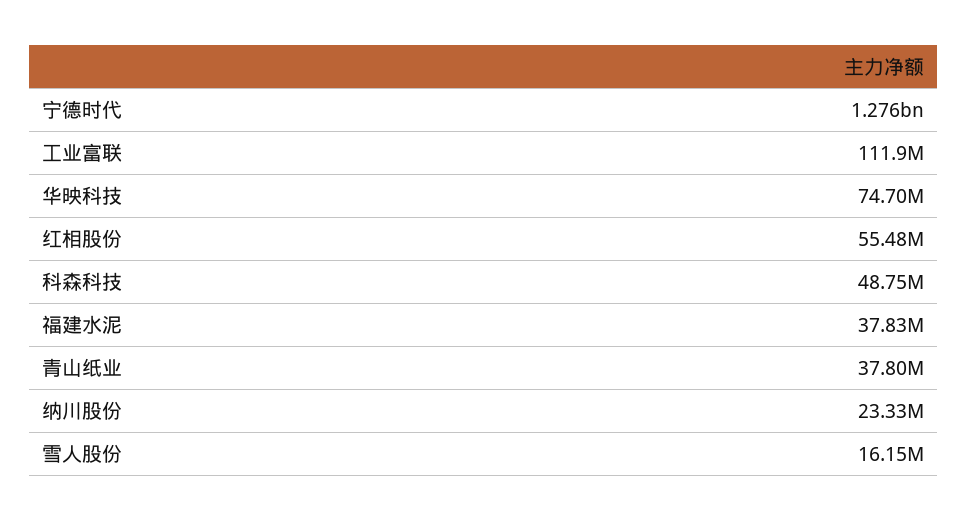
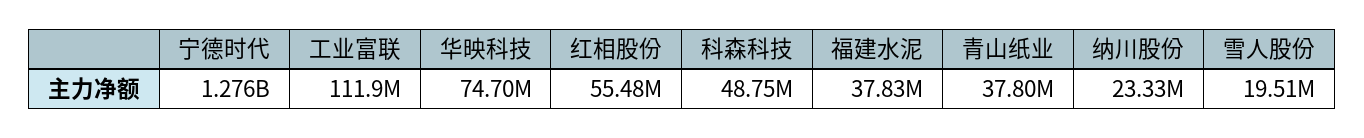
雪人股份: 16150000 -> 19510000

